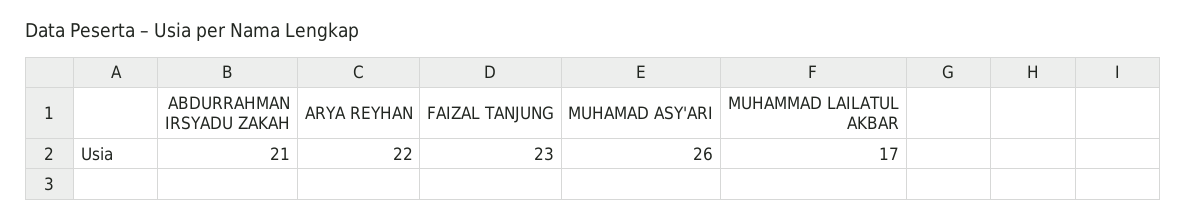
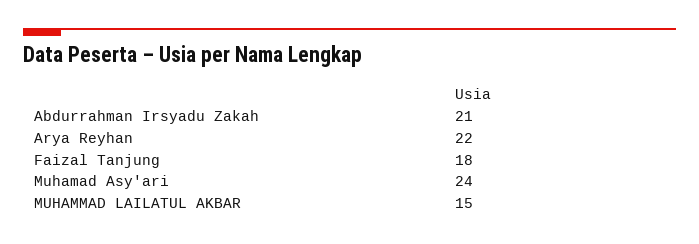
FAIZAL TANJUNG: 23 -> 18
MUHAMAD ASY'ARI: 26 -> 24
MUHAMMAD LAILATUL AKBAR: 17 -> 15

